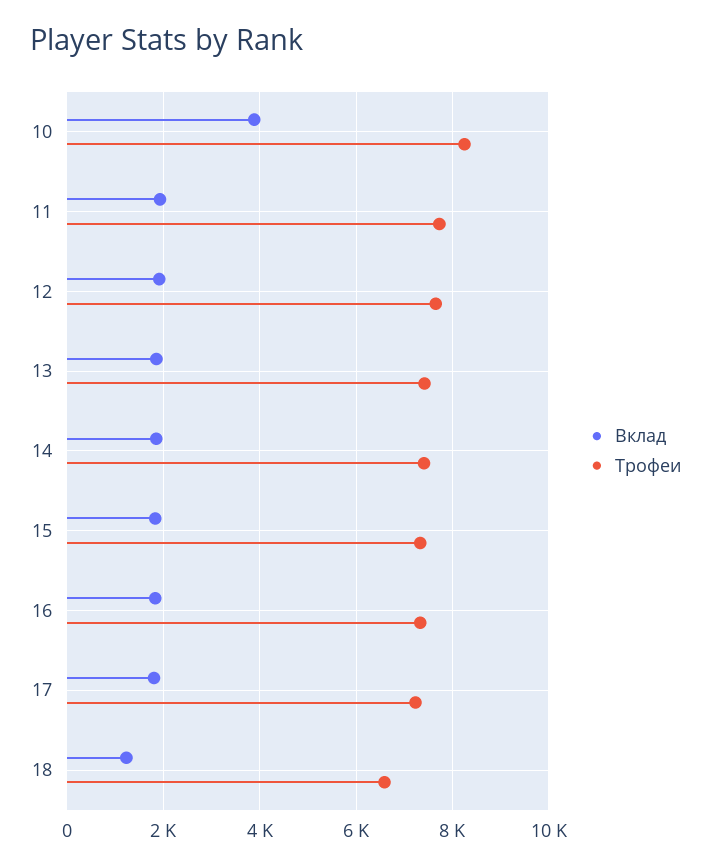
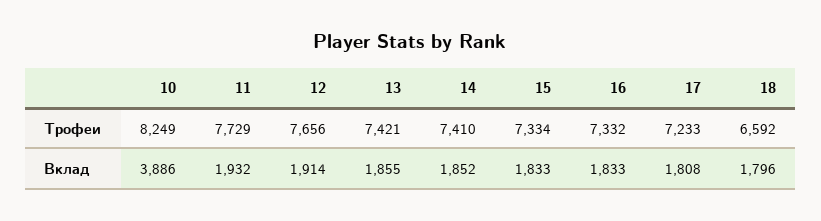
Вклад, 18: 1200 -> 1796

